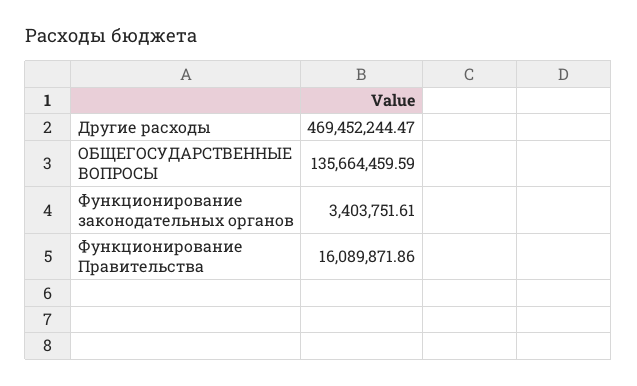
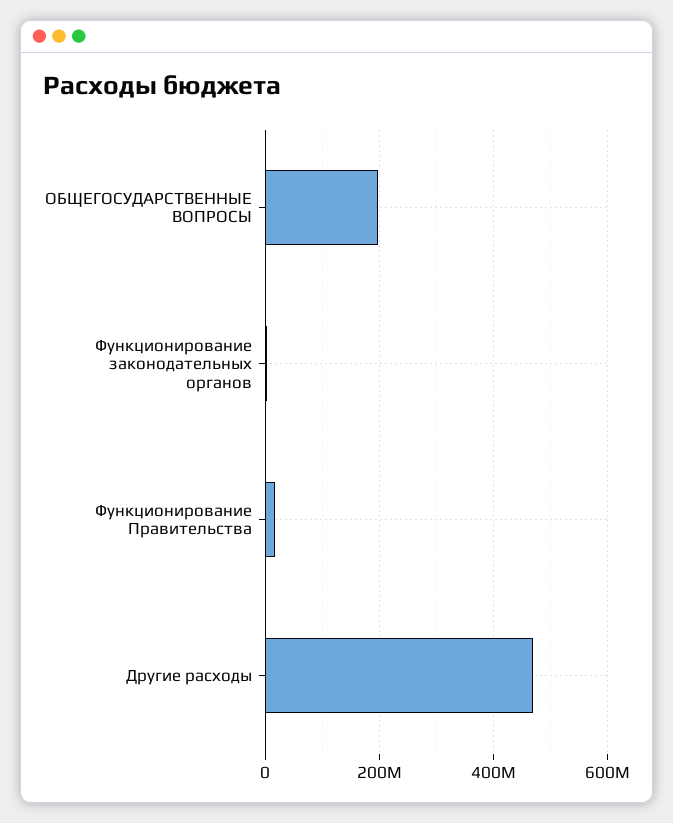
ОБЩЕГОСУДАРСТВЕННЫЕ ВОПРОСЫ: 135664459.59 -> 200000000

